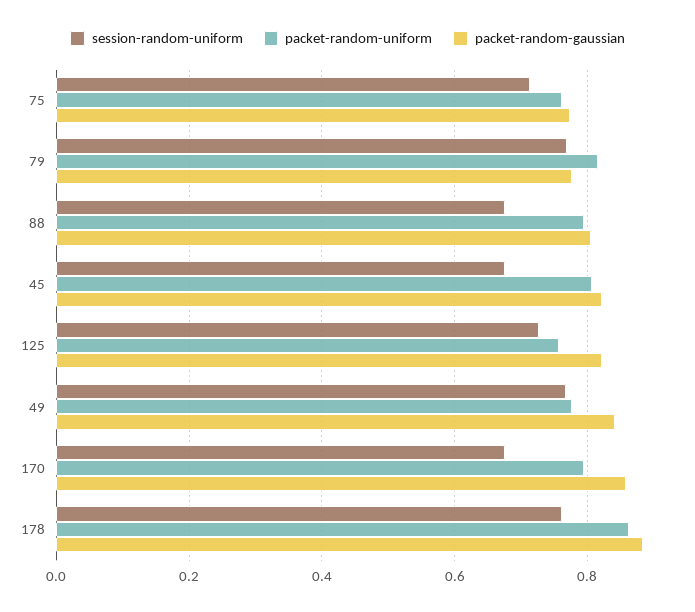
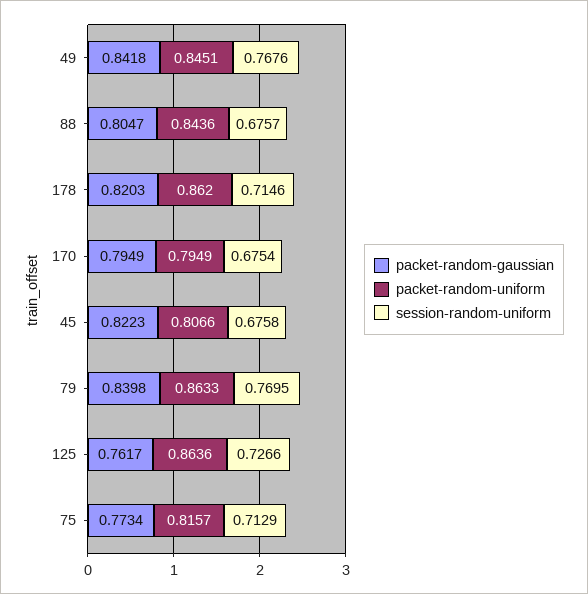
packet-random-uniform, 75: 0.76 -> 0.8157
packet-random-uniform, 79: 0.82 -> 0.8633
packet-random-gaussian, 79: 0.78 -> 0.8398
packet-random-uniform, 88: 0.8 -> 0.8436
packet-random-uniform, 125: 0.76 -> 0.8636
packet-random-gaussian, 125: 0.82 -> 0.7617
packet-random-uniform, 49: 0.78 -> 0.8451
packet-random-gaussian, 170: 0.86 -> 0.7949
session-random-uniform, 178: 0.76 -> 0.7146
packet-random-gaussian, 178: 0.88 -> 0.8203

